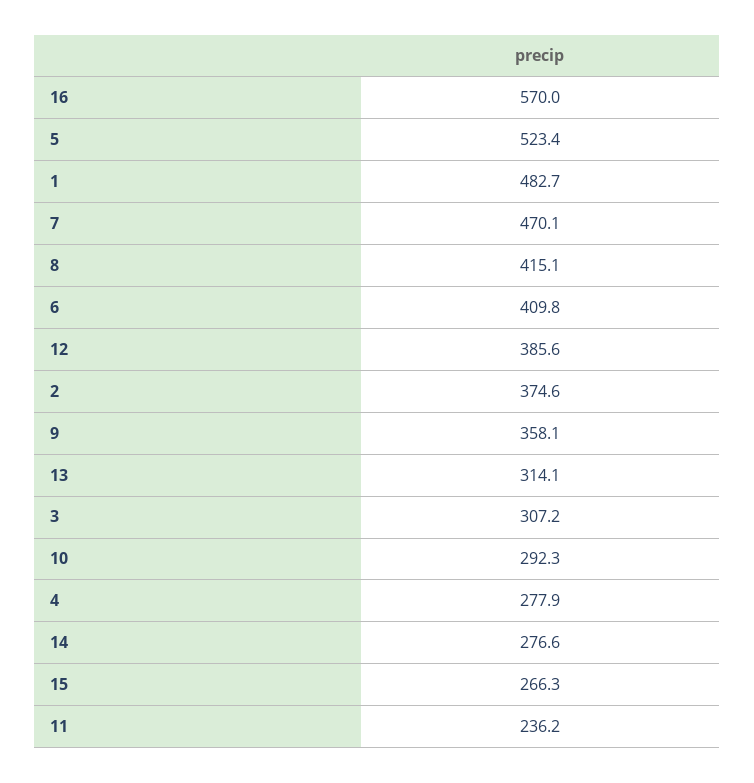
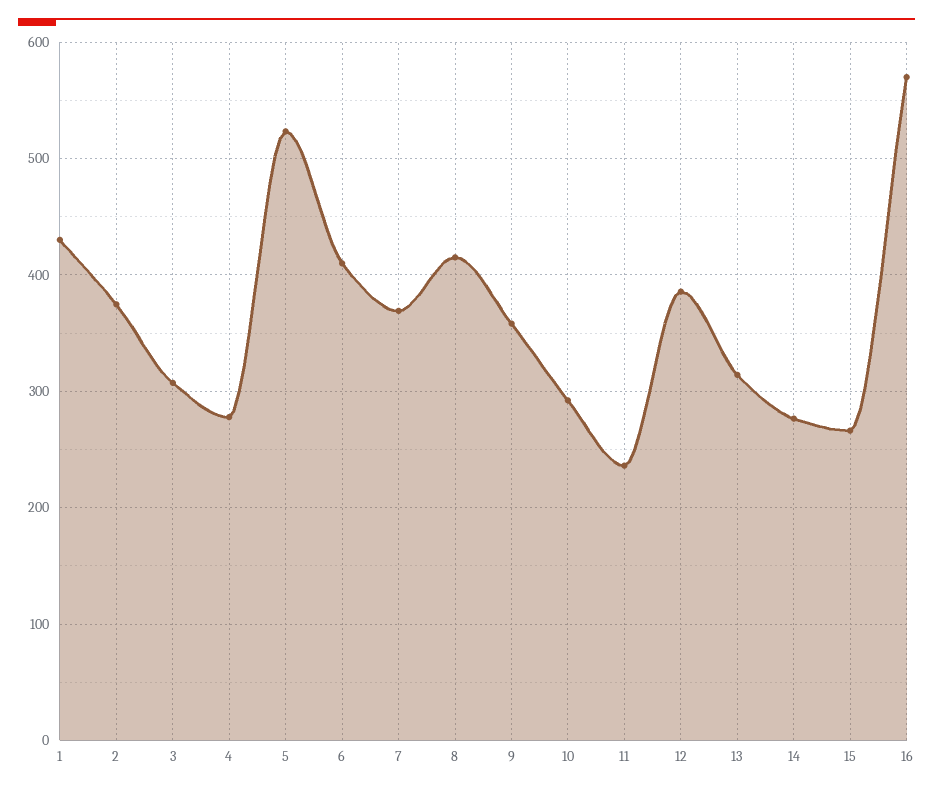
1: 482.7 -> 430
7: 470.1 -> 370

